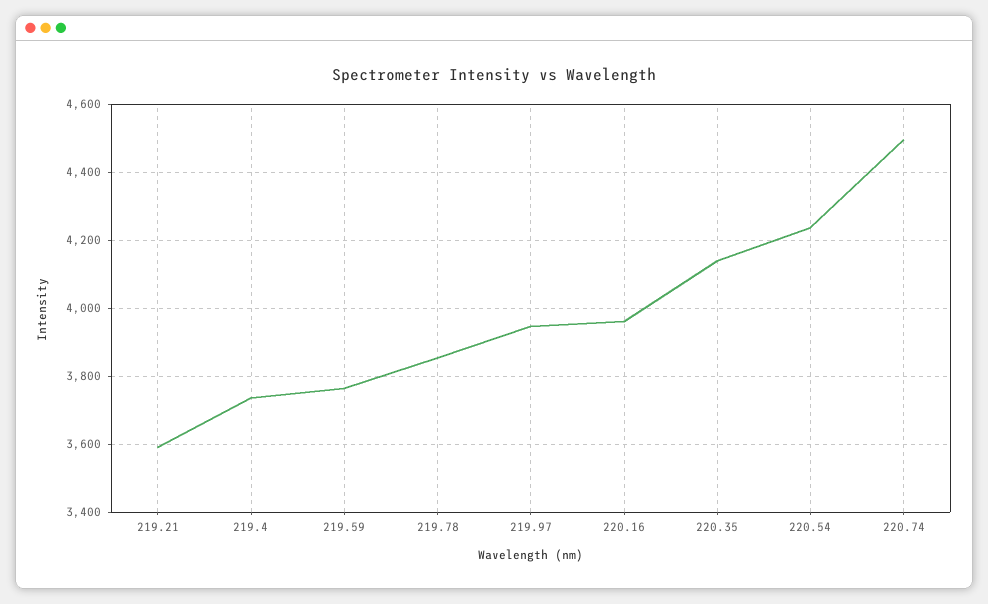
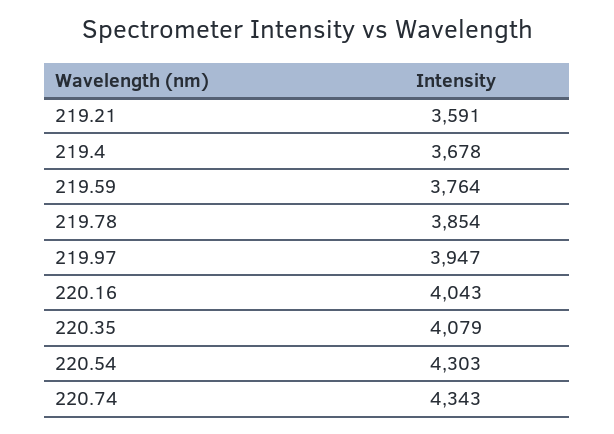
219.4: 3740 -> 3678
220.16: 3960 -> 4043
220.35: 4140 -> 4079
220.54: 4240 -> 4303
220.74: 4500 -> 4343

